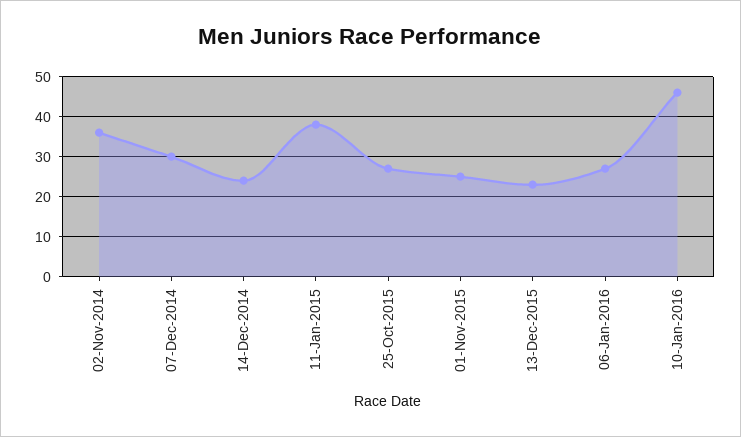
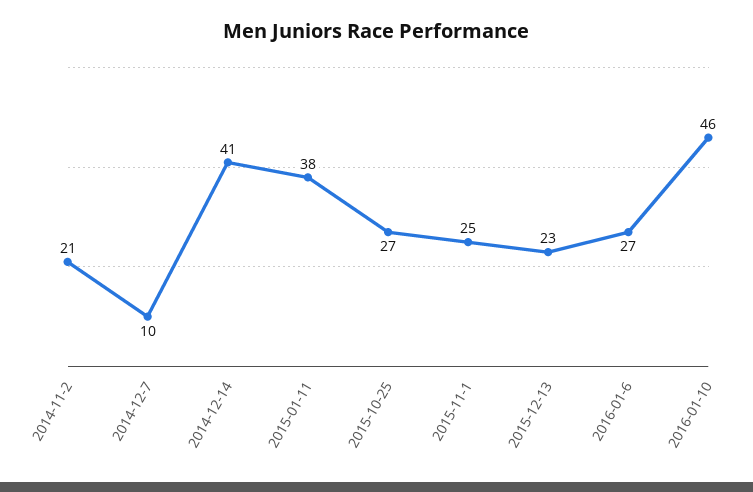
02-Nov-2014: 35 -> 21
07-Dec-2014: 30 -> 10
14-Dec-2014: 25 -> 41

